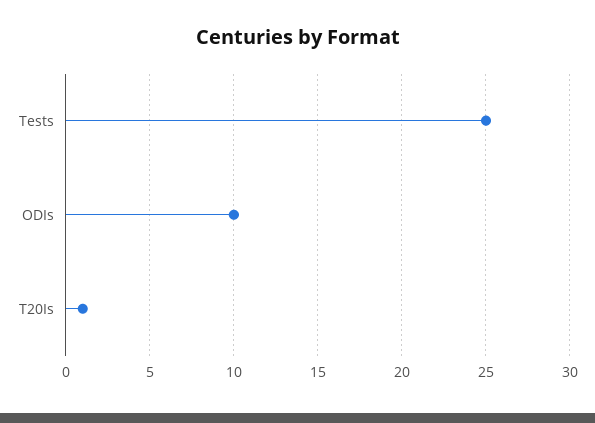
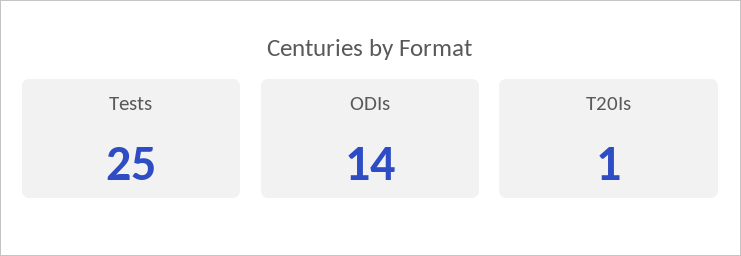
ODIs: 10 -> 14

